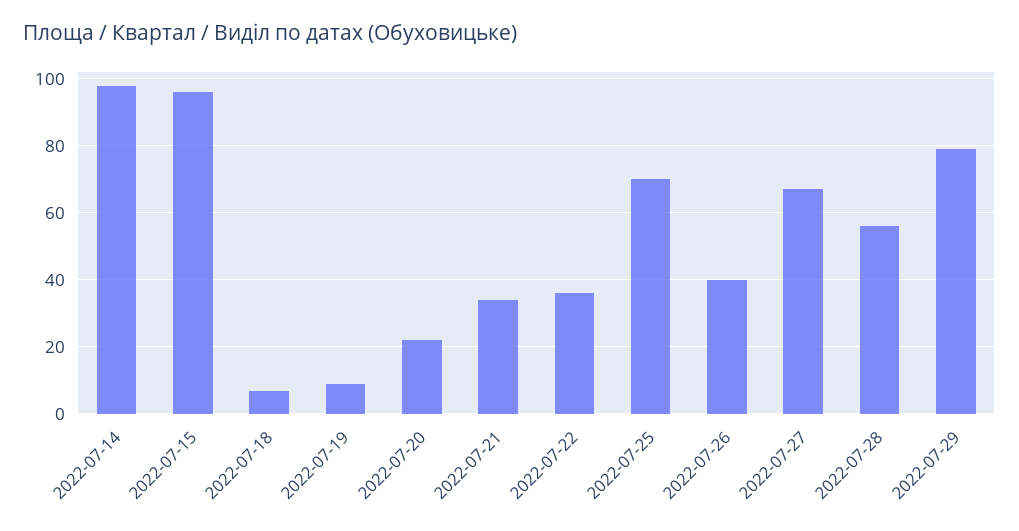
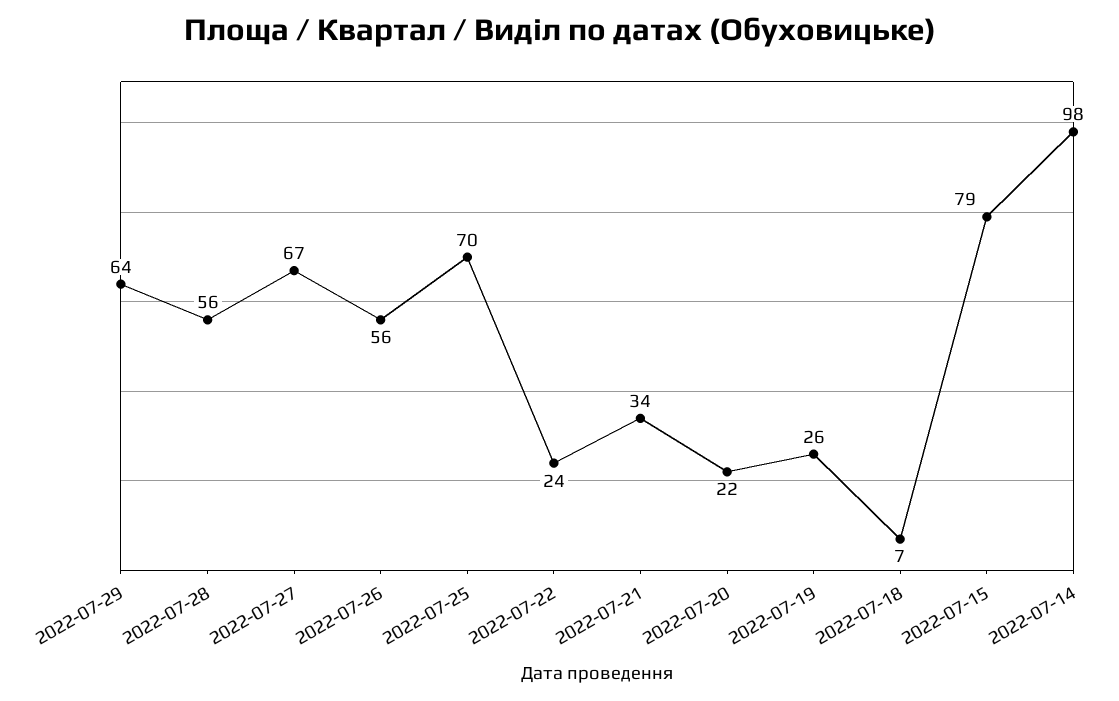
2022-07-15: 95 -> 79
2022-07-19: 10 -> 26
2022-07-22: 35 -> 24
2022-07-26: 40 -> 56
2022-07-29: 80 -> 64

